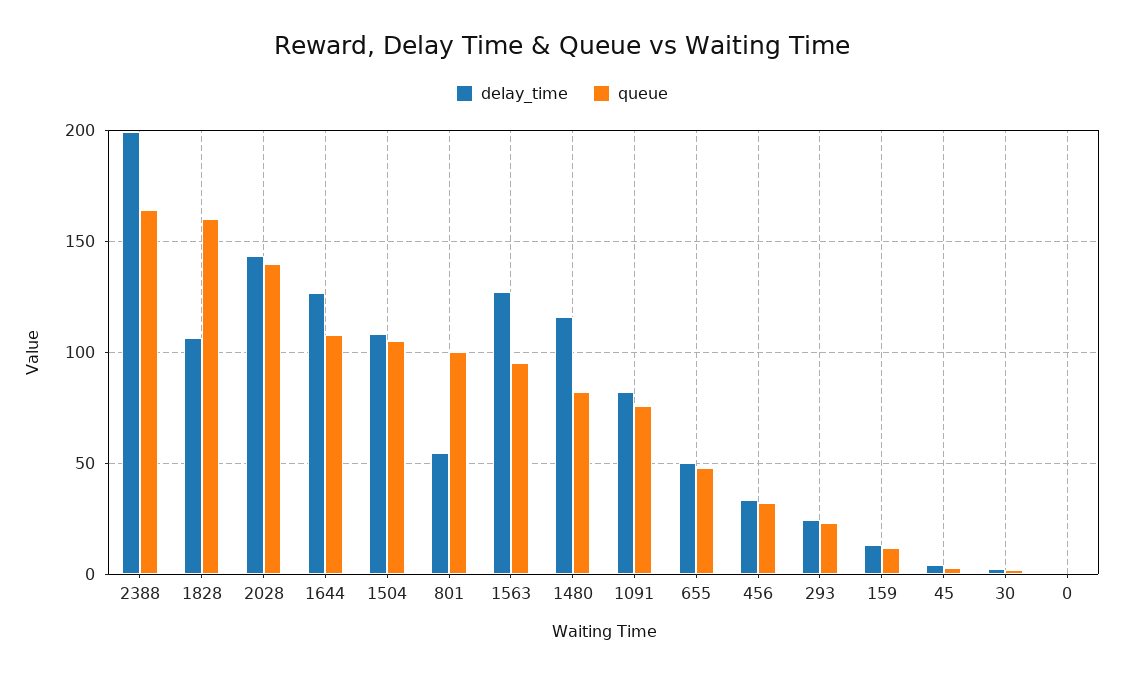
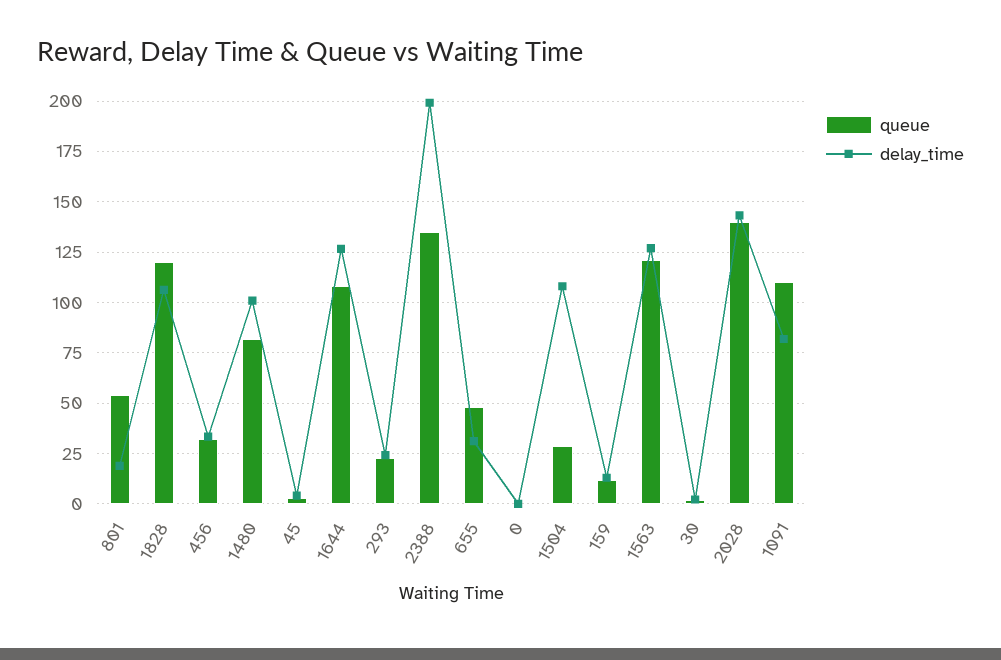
queue, 2388: 165 -> 135
queue, 1828: 160 -> 120
queue, 1504: 105 -> 30
delay_time, 801: 55 -> 20
queue, 801: 100 -> 55
queue, 1563: 95 -> 120
delay_time, 1480: 115 -> 100
queue, 1091: 75 -> 110
delay_time, 655: 50 -> 30

